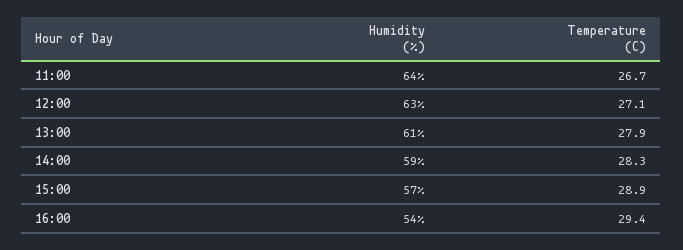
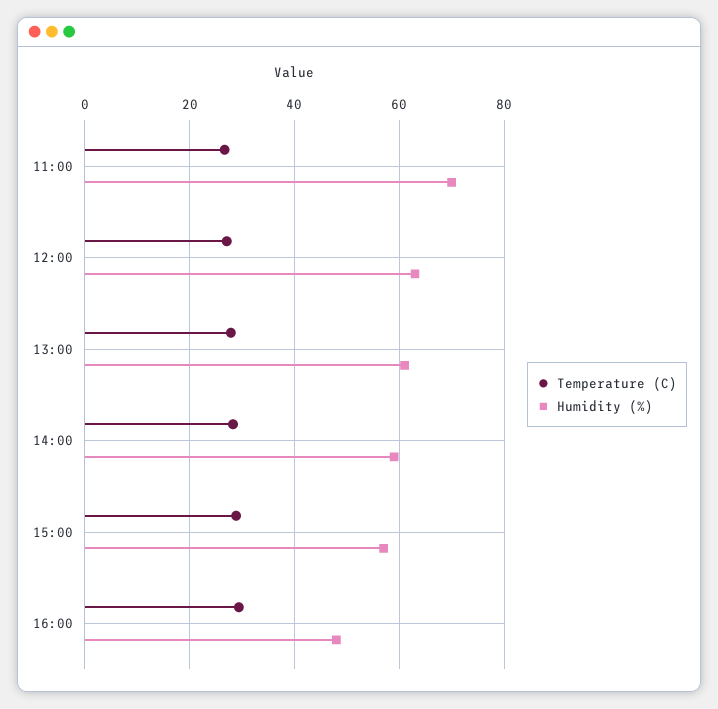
Humidity (%), 11:00: 64 -> 70
Humidity (%), 16:00: 54 -> 48

